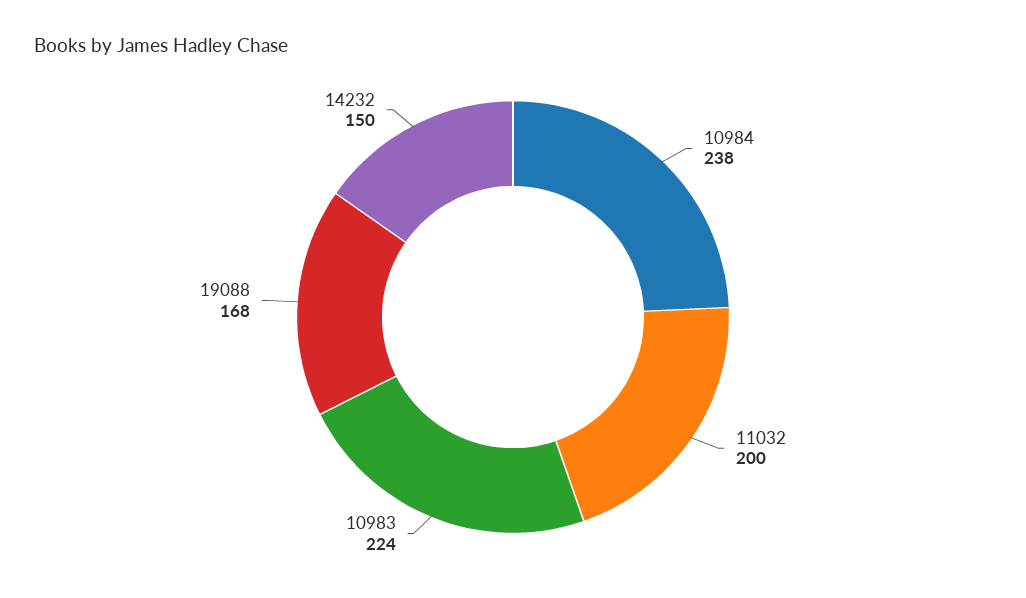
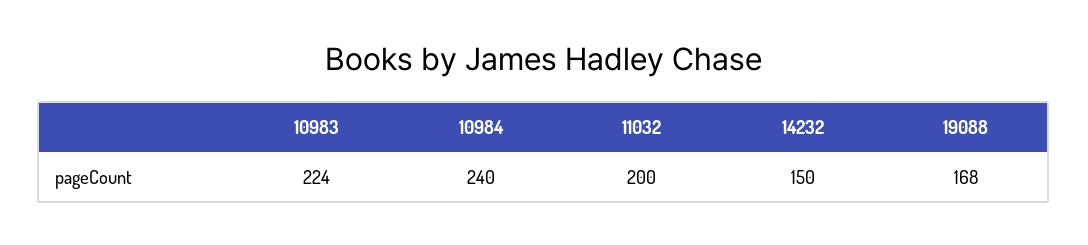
10984: 238 -> 240

